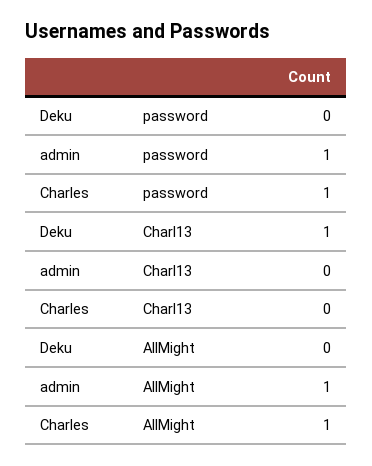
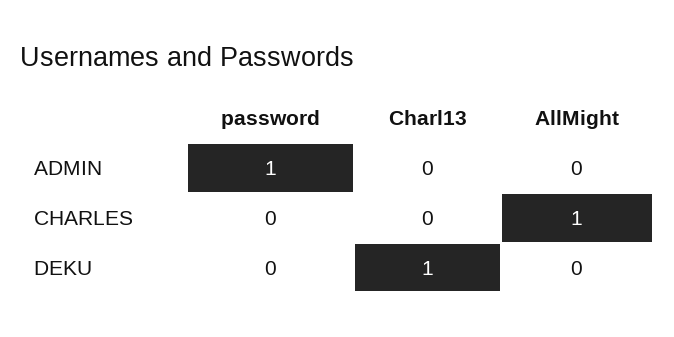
Charles, password: 1 -> 0
admin, AllMight: 1 -> 0

